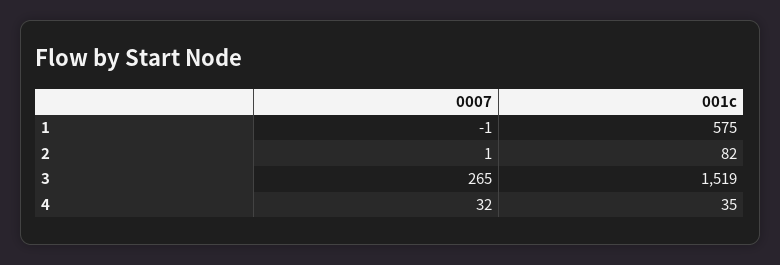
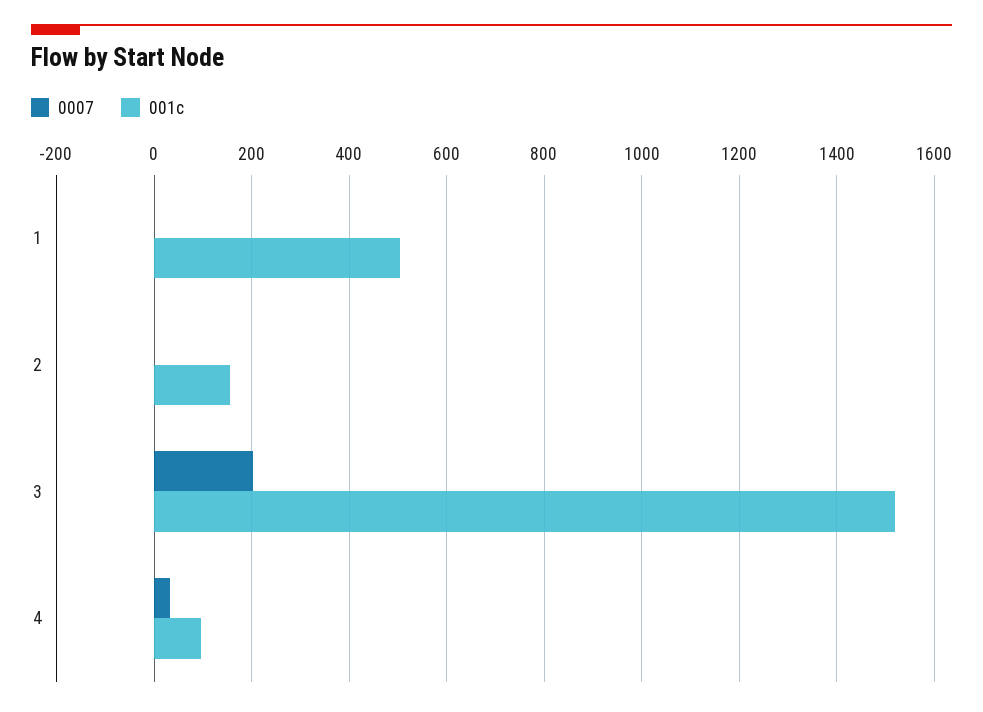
001c, 1: 575 -> 500
001c, 2: 82 -> 160
0007, 3: 265 -> 200
001c, 4: 35 -> 100

